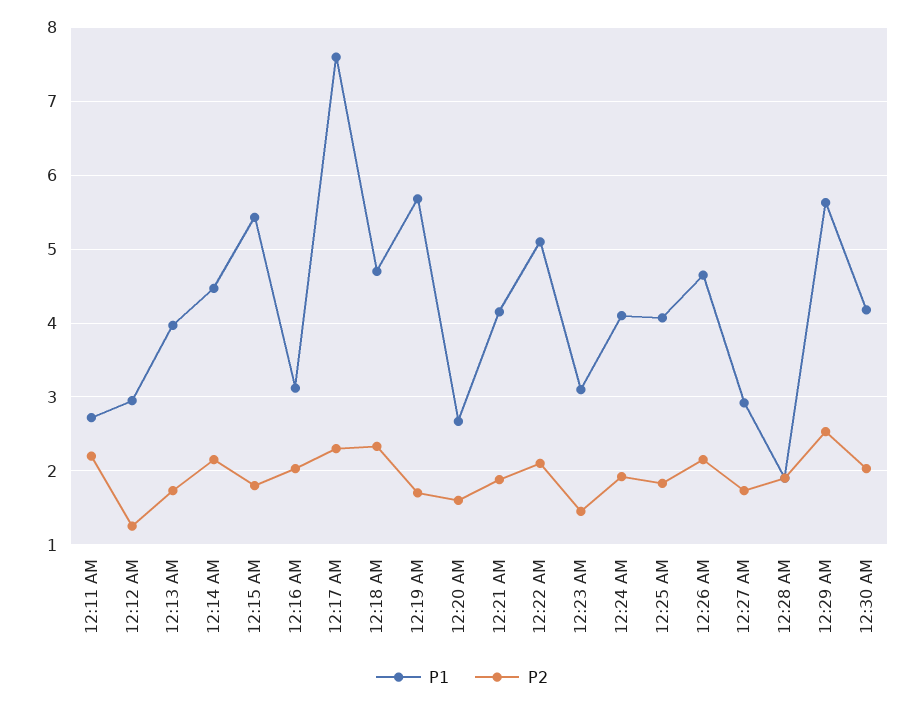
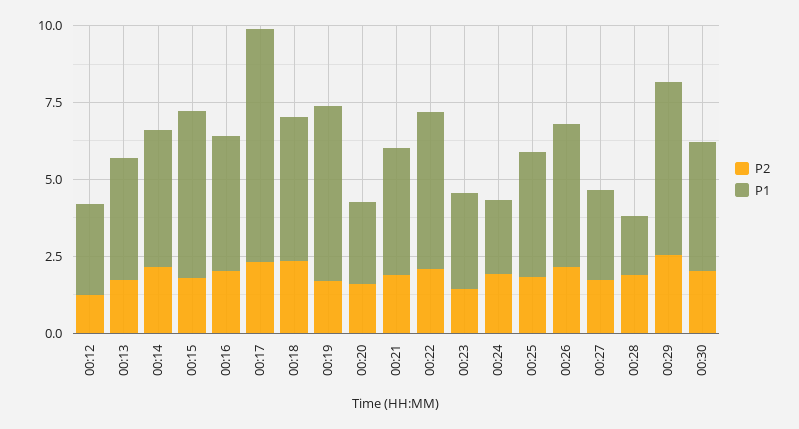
P1, 12:11 AM: 2.7 -> none
P2, 12:11 AM: 2.2 -> none
P1, 12:16 AM: 3.1 -> 4.5
P1, 12:24 AM: 4.1 -> 2.5

